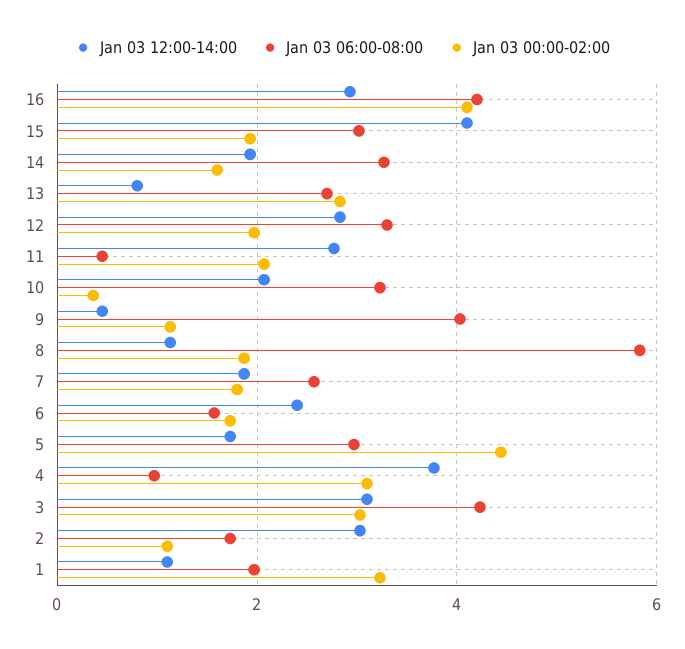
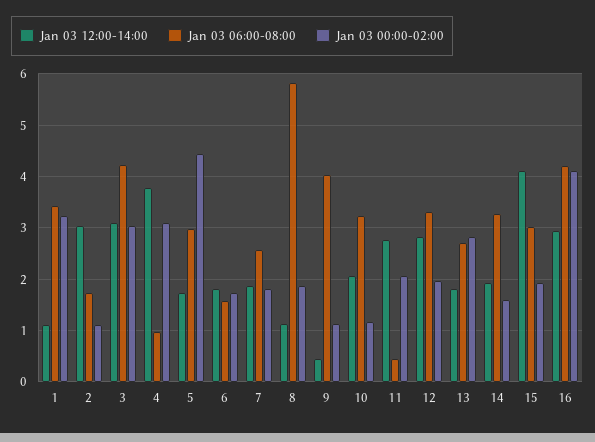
Jan 03 12:00-14:00, 13: 0.8 -> 1.8
Jan 03 00:00-02:00, 10: 0.4 -> 1.2
Jan 03 12:00-14:00, 6: 2.4 -> 1.8
Jan 03 06:00-08:00, 1: 2 -> 3.4

